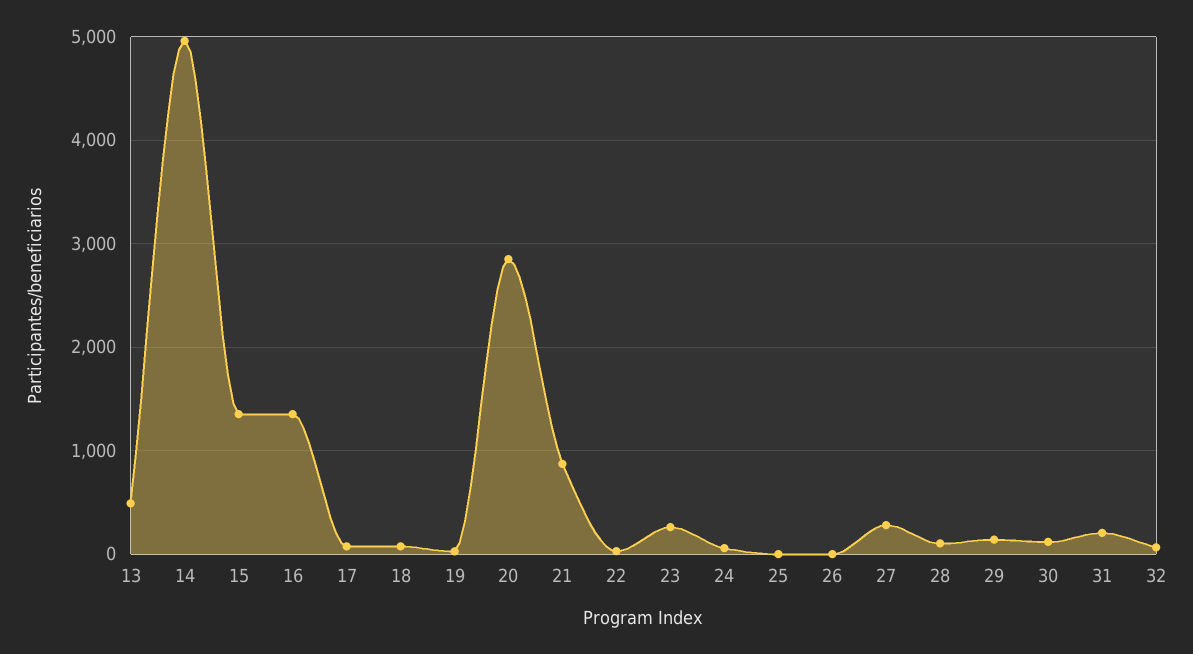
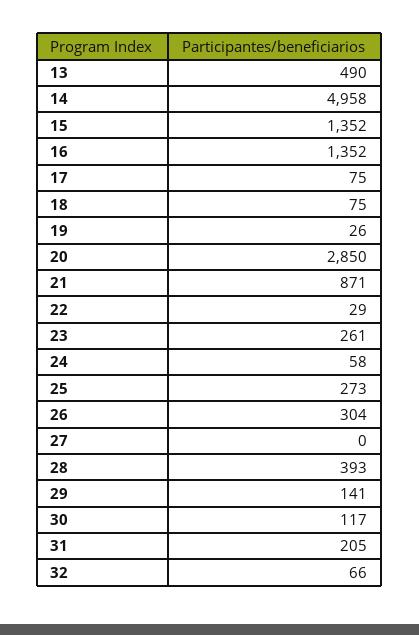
25: 0 -> 273
26: 0 -> 304
27: 300 -> 0
28: 100 -> 393

